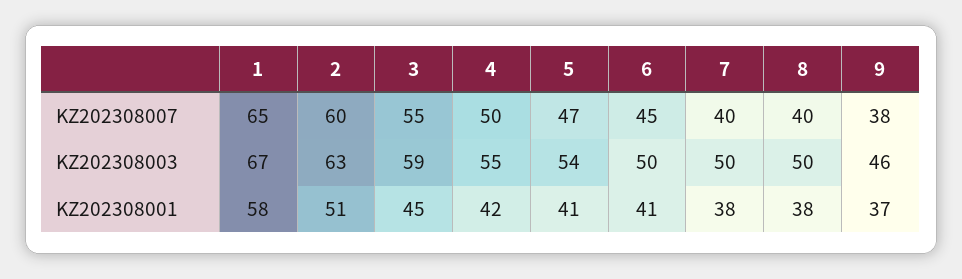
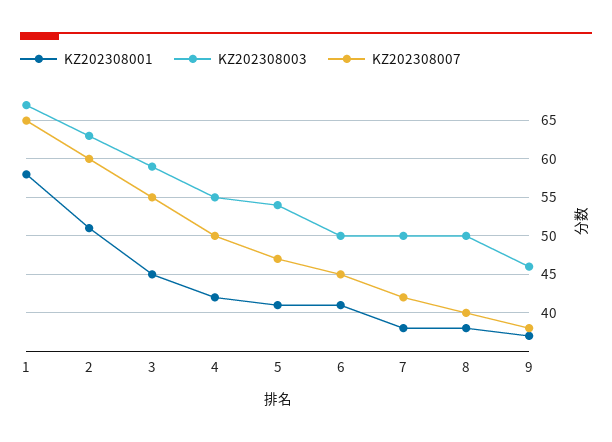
KZ202308007, 7: 40 -> 42

